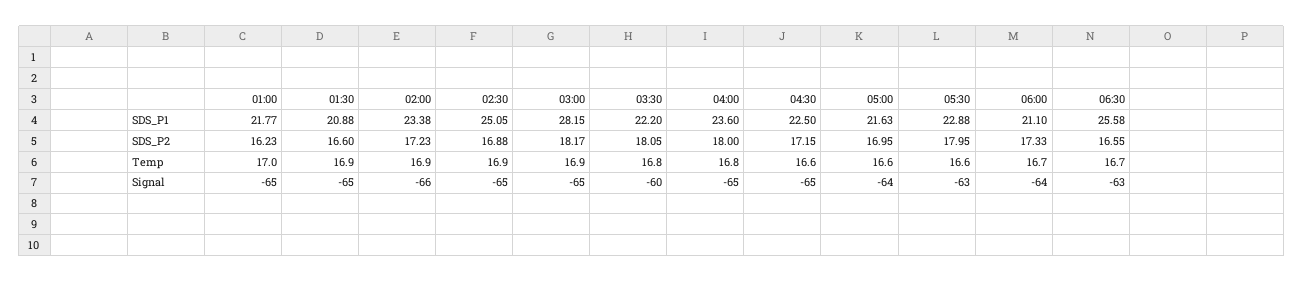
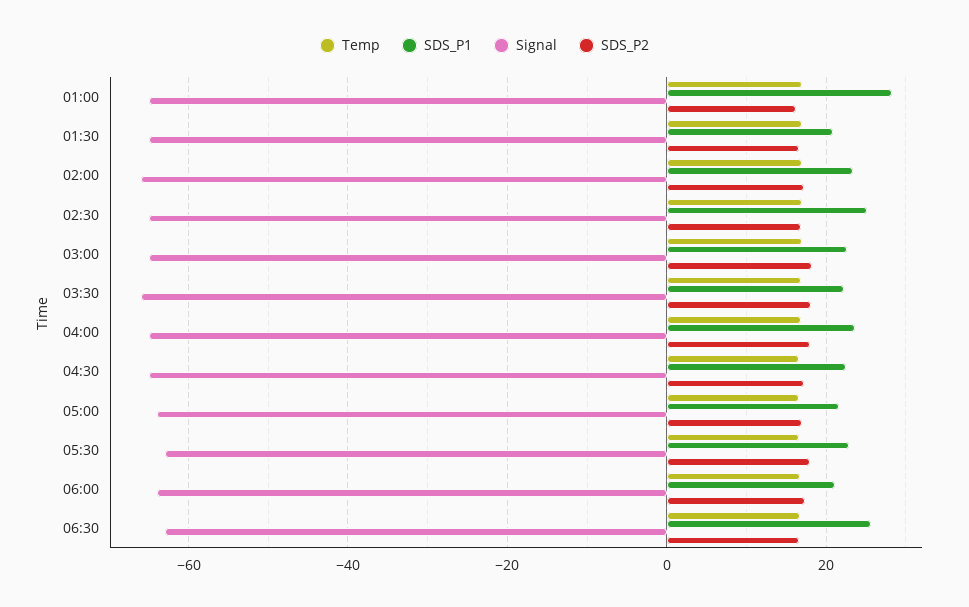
SDS_P1, 01:00: 21.77 -> 28
SDS_P1, 03:00: 28.15 -> 22
Signal, 03:30: -60 -> -66

